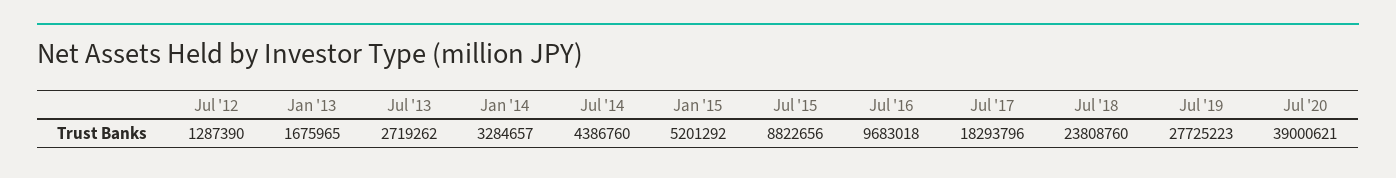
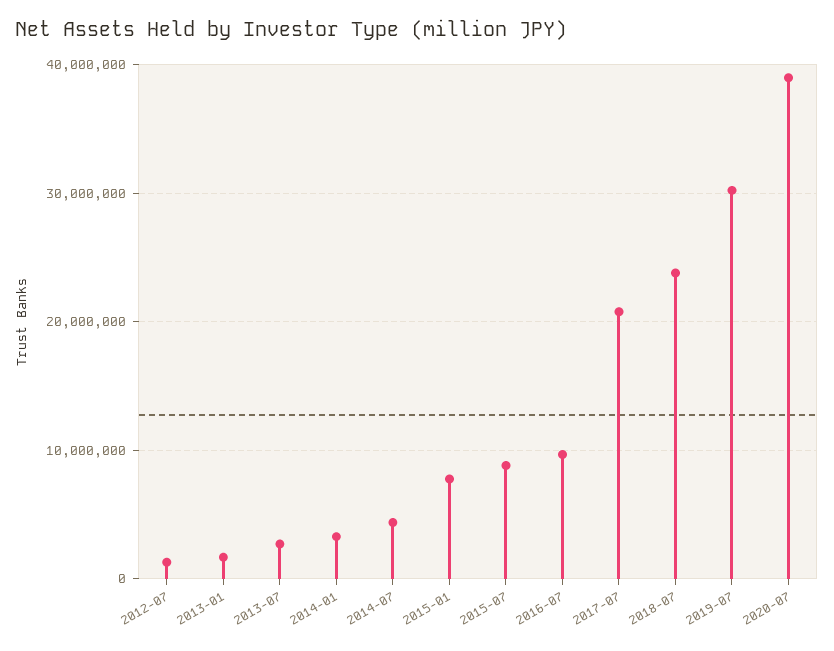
Jan '15: 5201292 -> 8000000
Jul '17: 18293796 -> 21000000
Jul '19: 27725223 -> 30000000

